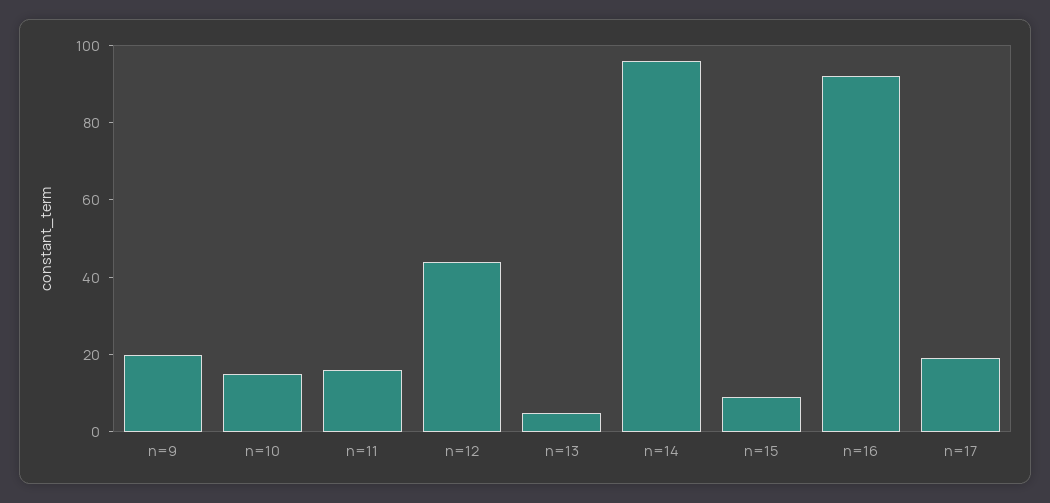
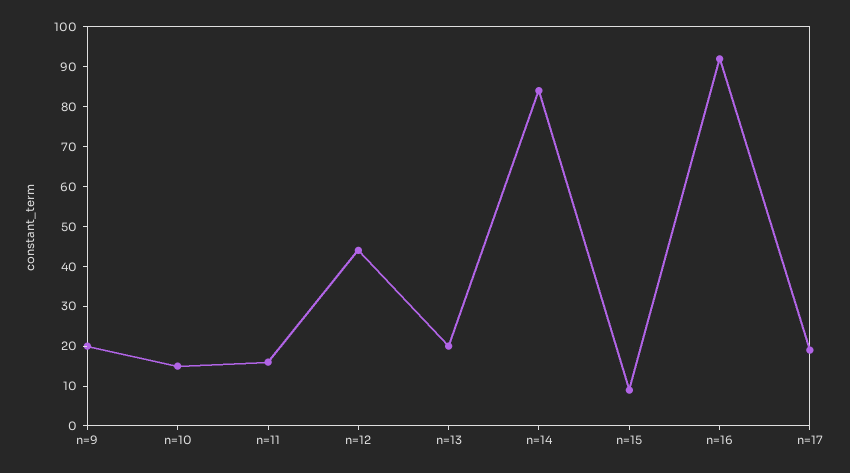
n=13: 5 -> 20
n=14: 95 -> 85

